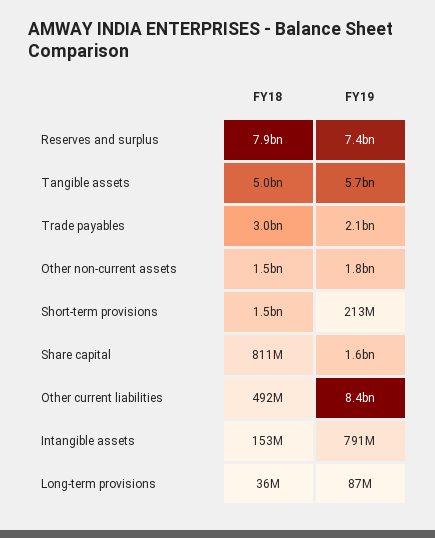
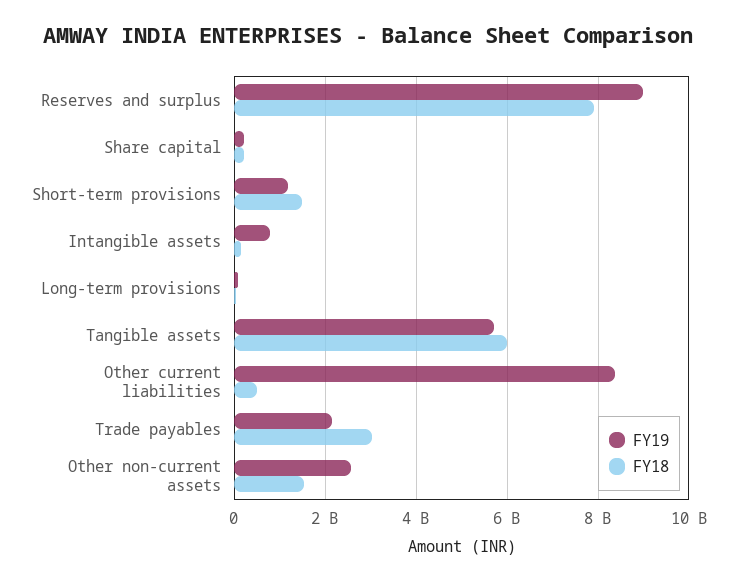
FY19, Reserves and surplus: 7400000000 -> 9000000000
FY18, Tangible assets: 5000000000 -> 6000000000
FY19, Other non-current assets: 1800000000 -> 2600000000
FY19, Short-term provisions: 213000000 -> 1200000000
FY18, Share capital: 811000000 -> 200000000
FY19, Share capital: 1600000000 -> 200000000

